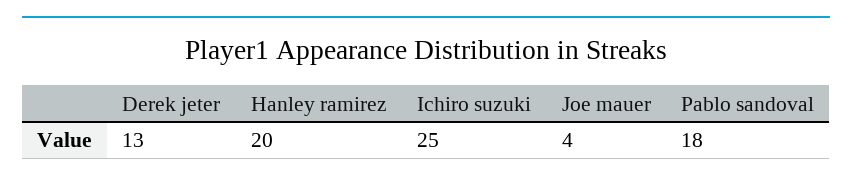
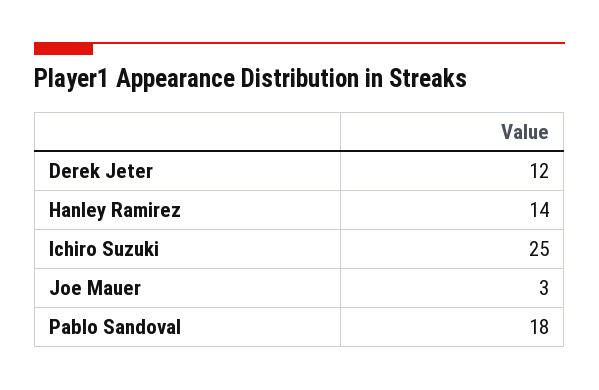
Derek jeter: 13 -> 12
Hanley ramirez: 20 -> 14
Joe mauer: 4 -> 3

